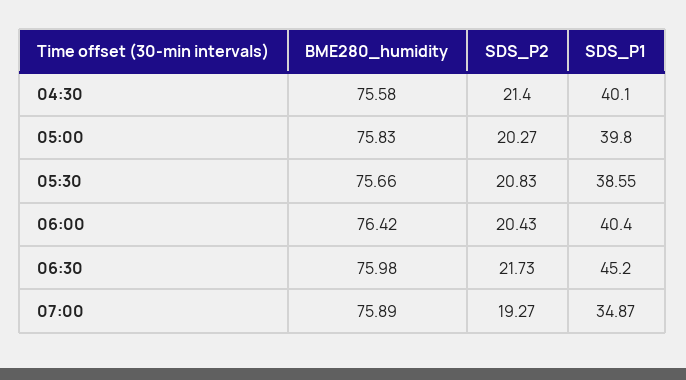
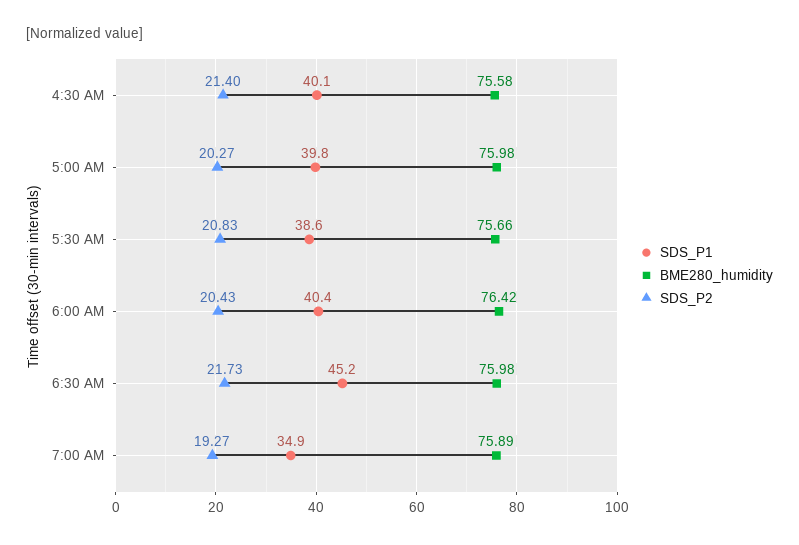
BME280_humidity, 05:00: 75.83 -> 75.98

